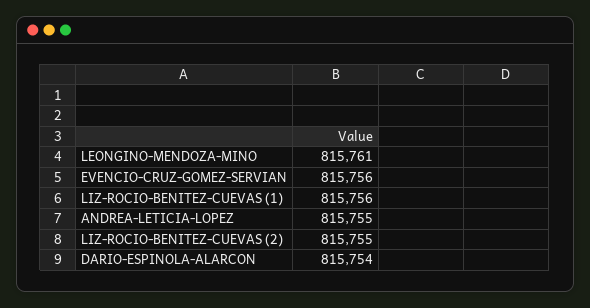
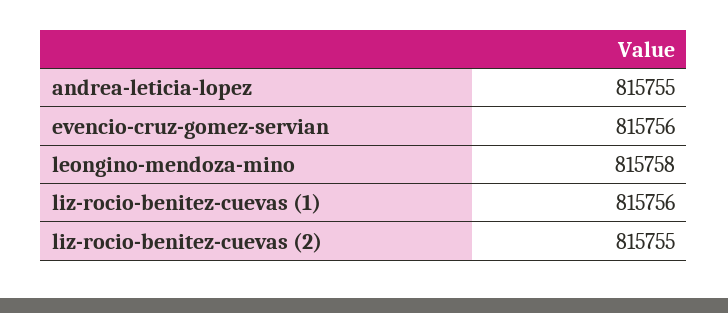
LEONGINO-MENDOZA-MINO: 815761 -> 815758
DARIO-ESPINOLA-ALARCON: 815754 -> none

